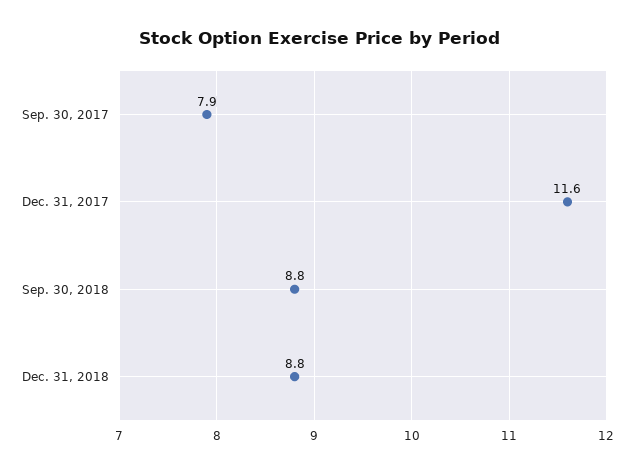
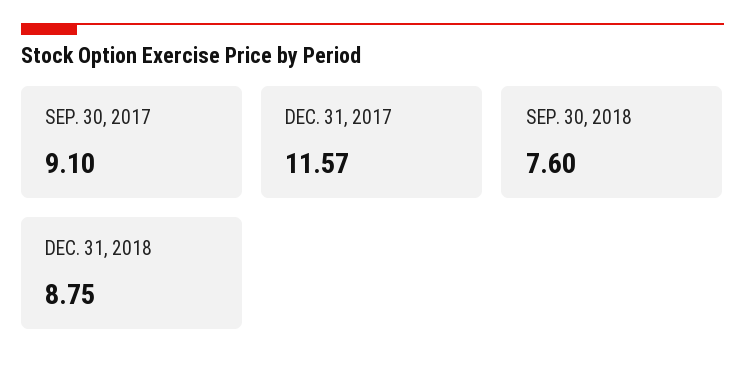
Sep. 30, 2017: 7.9 -> 9.1
Sep. 30, 2018: 8.8 -> 7.6

